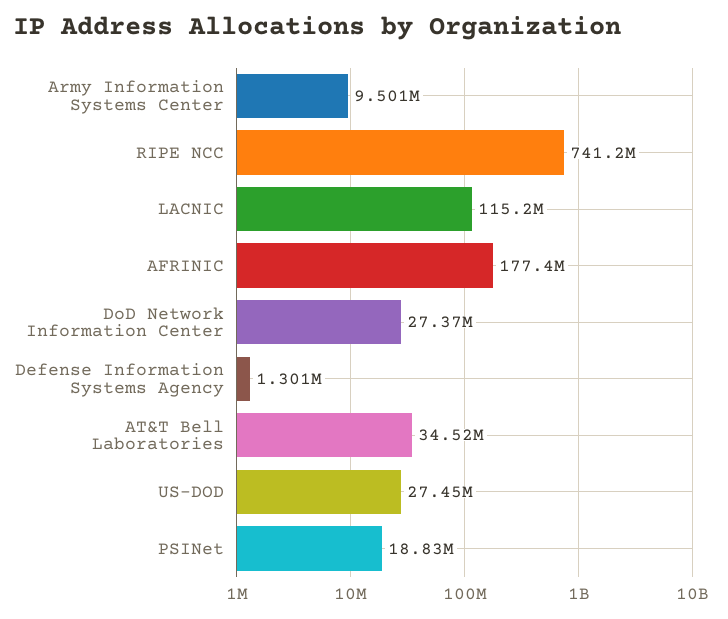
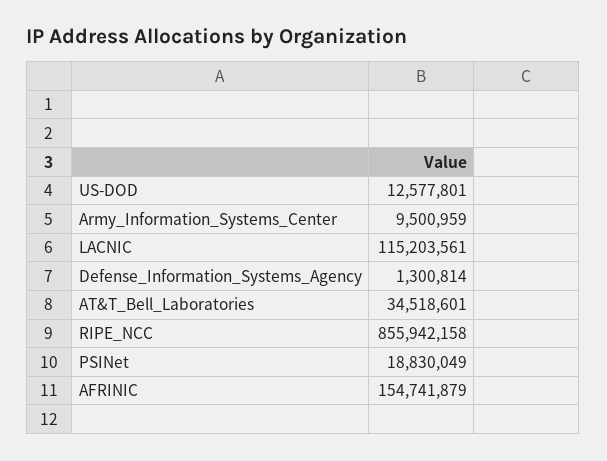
RIPE NCC: 741200000 -> 855942158
AFRINIC: 177400000 -> 154741879
DoD Network Information Center: 27370000 -> none
US-DOD: 27450000 -> 12577801

